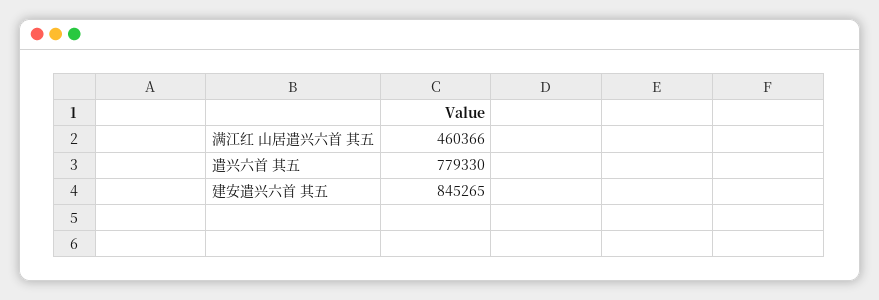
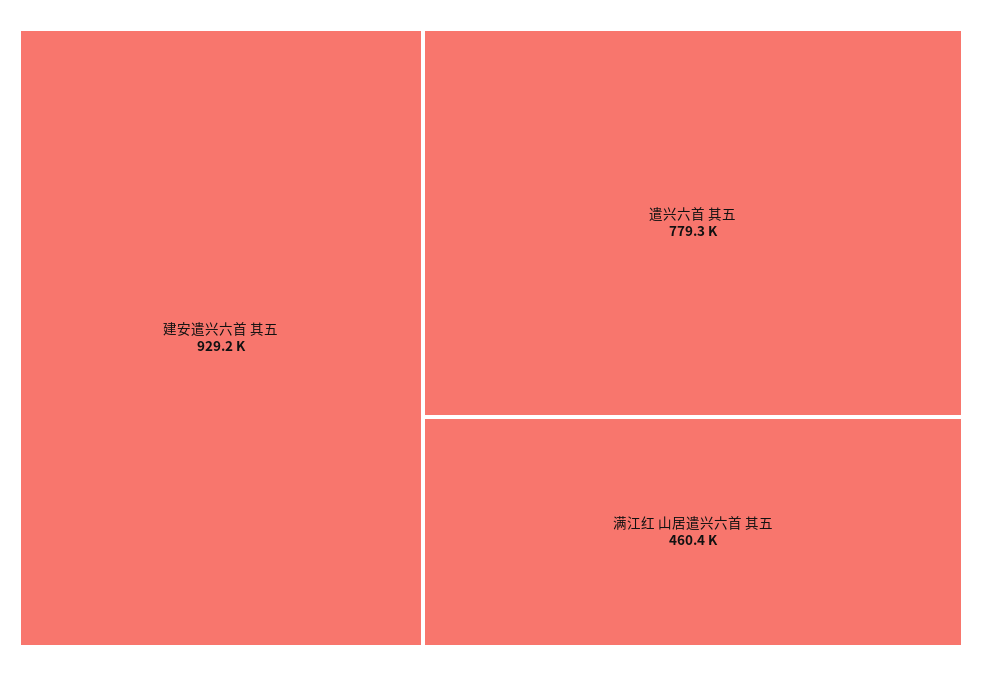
建安遣兴六首 其五: 845265 -> 929200

